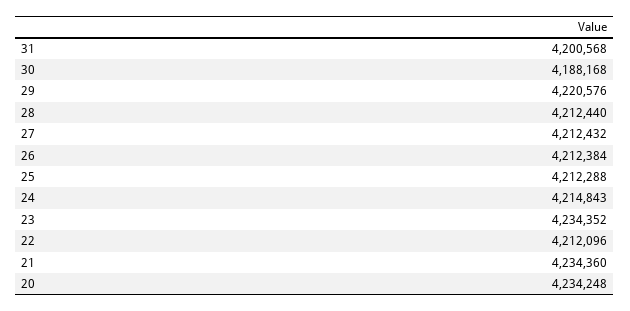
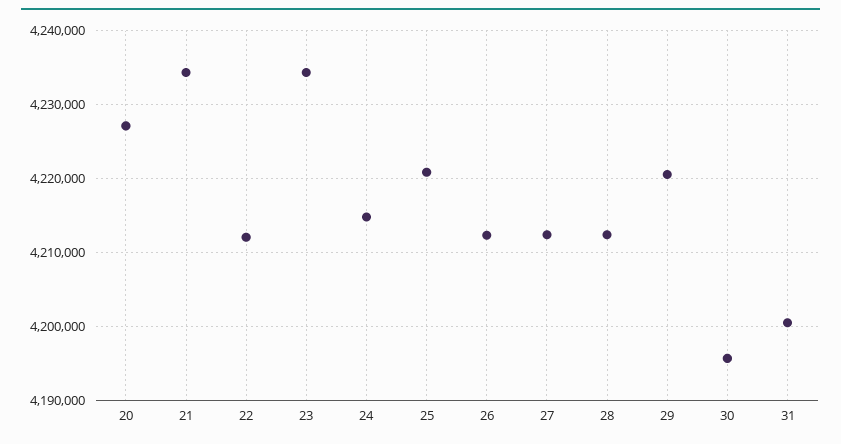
30: 4188168 -> 4196000
25: 4212288 -> 4221000
20: 4234248 -> 4227000

